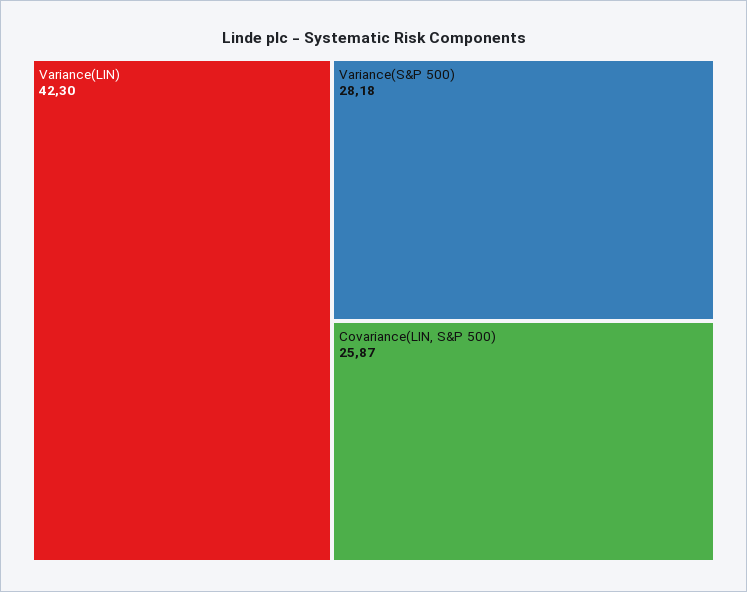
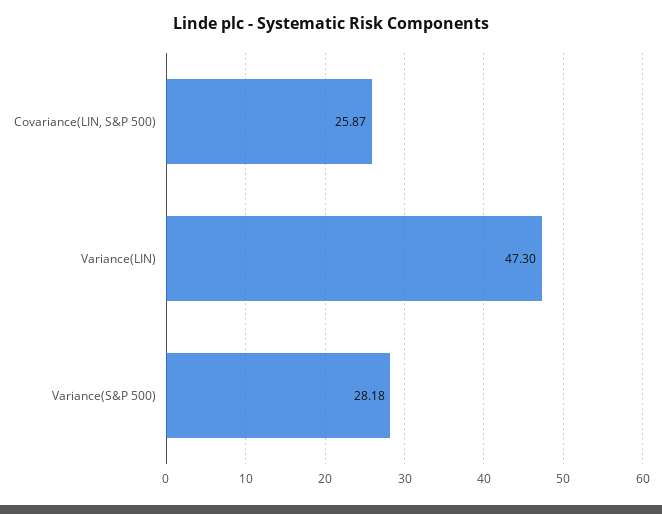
Variance(LIN): 42.3 -> 47.3

